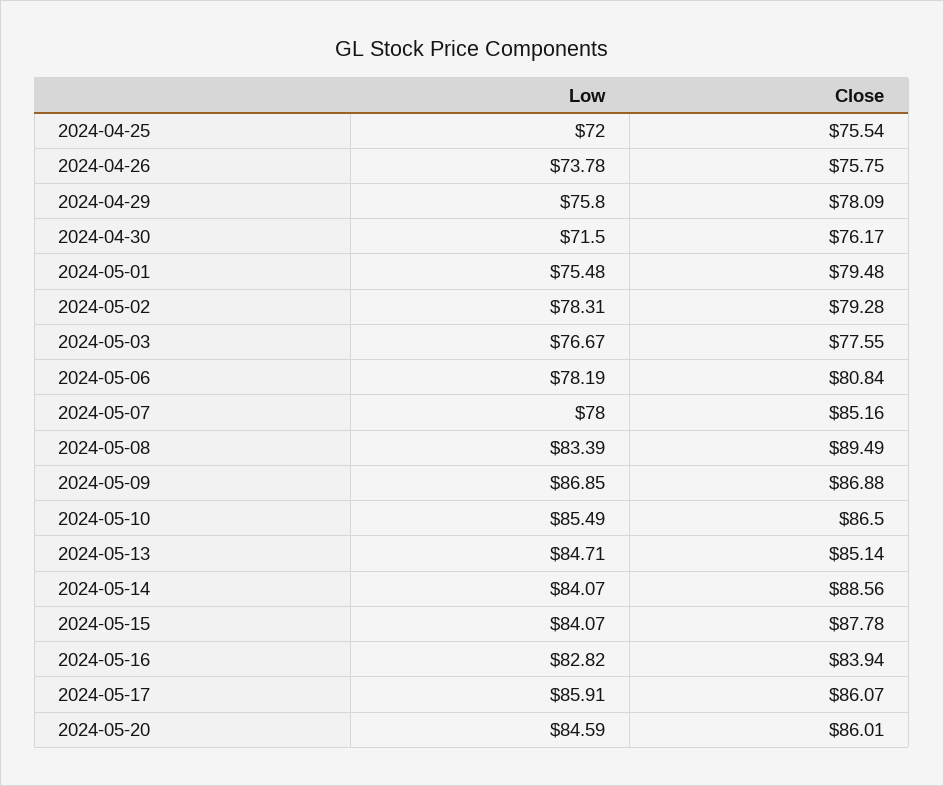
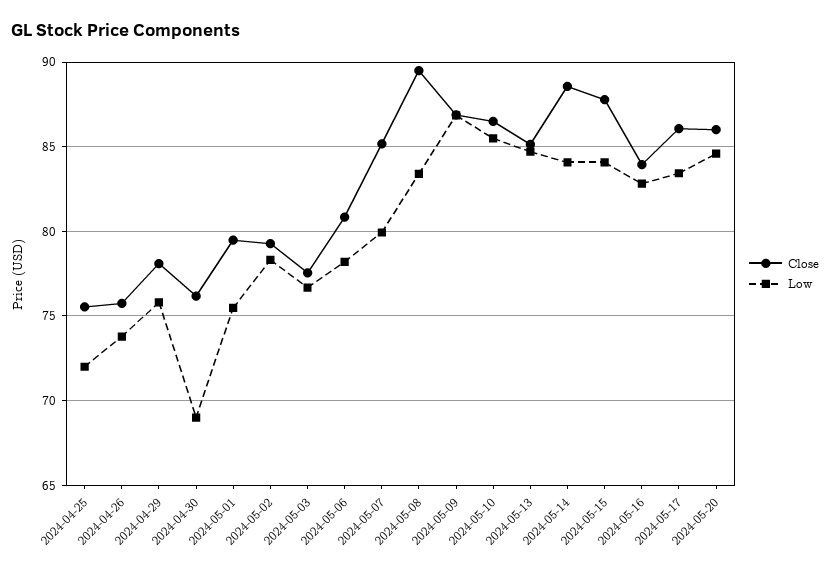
Low, 2024-04-30: 71.5 -> 69
Low, 2024-05-07: 78 -> 80
Low, 2024-05-17: 85.91 -> 83.5

